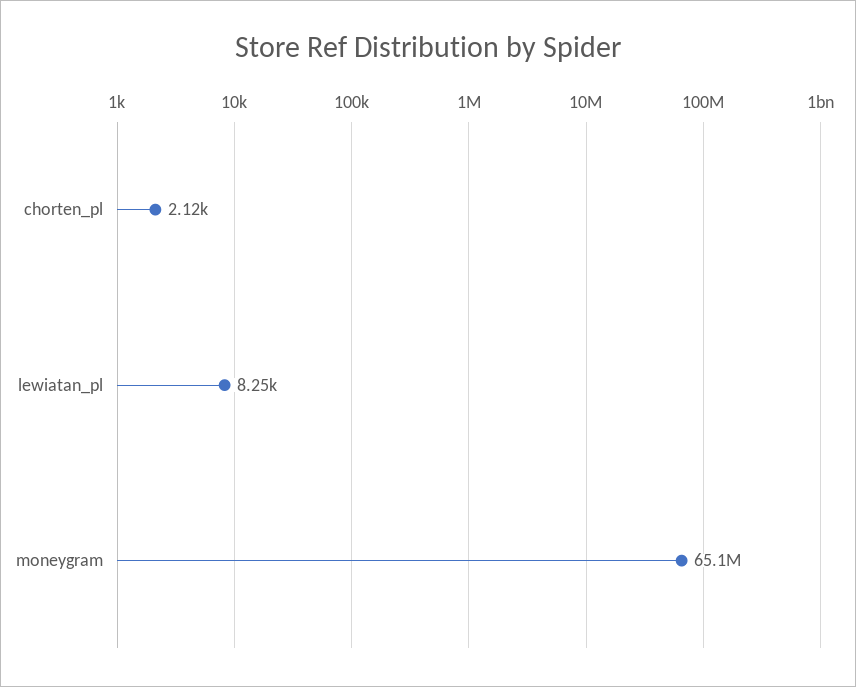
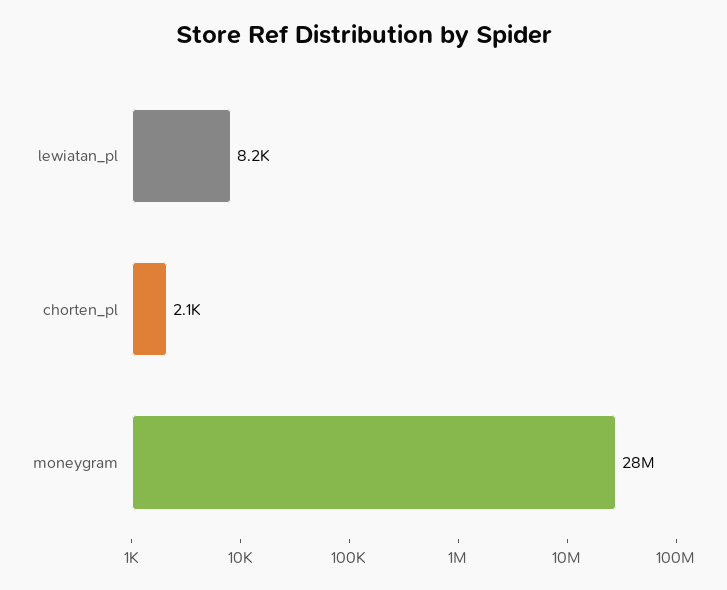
moneygram: 65100000 -> 28000000

